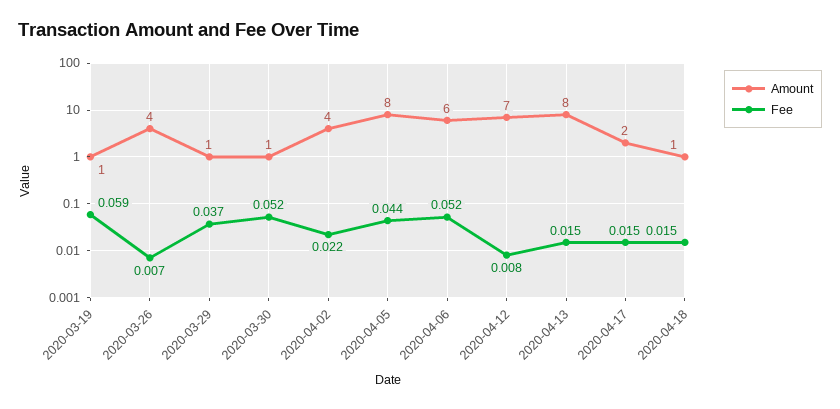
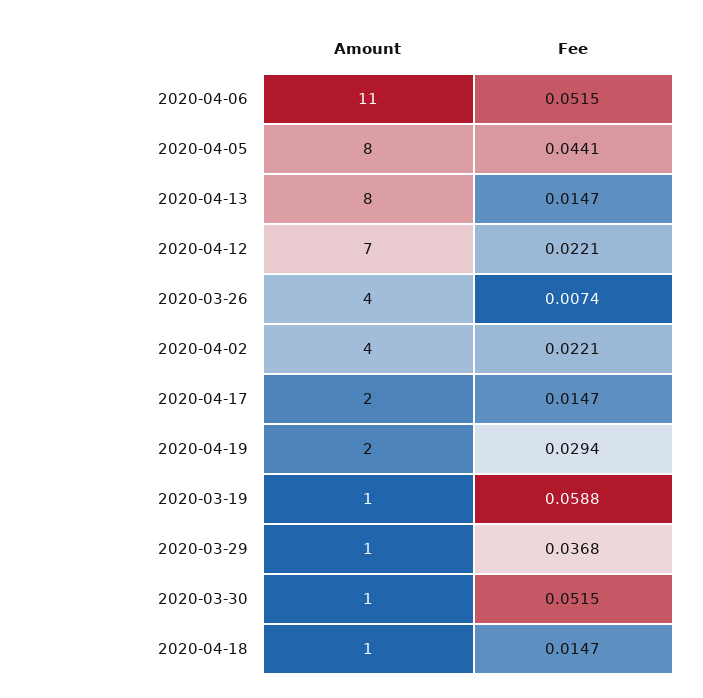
Amount, 2020-04-06: 6 -> 11
Fee, 2020-04-12: 0.008 -> 0.0221
Amount, 2020-04-19: none -> 2
Fee, 2020-04-19: none -> 0.0294

